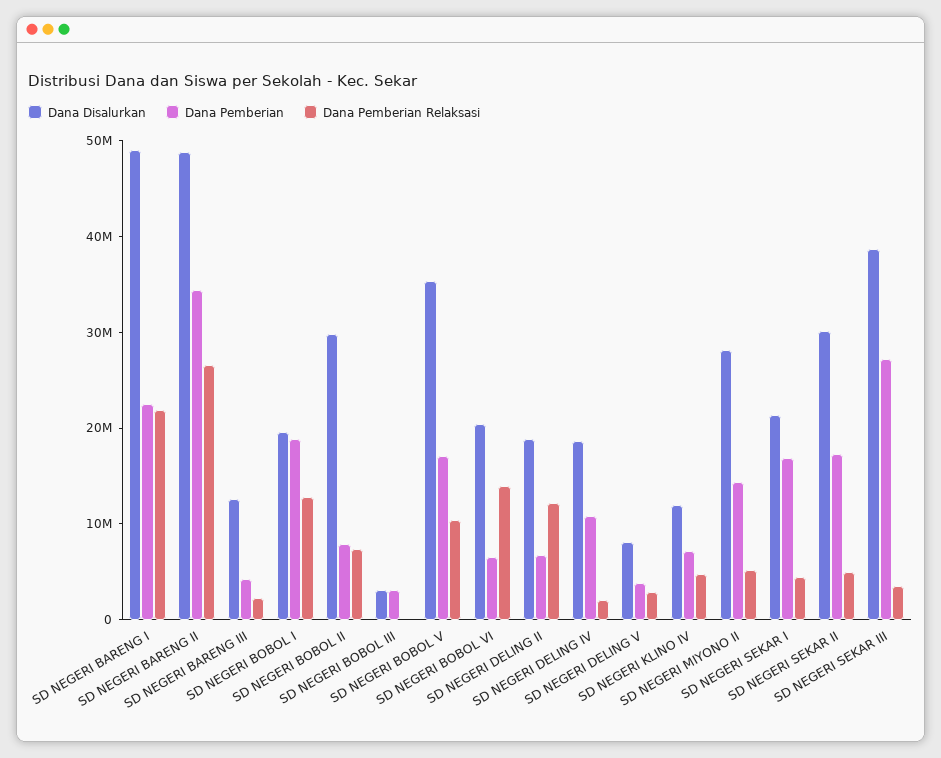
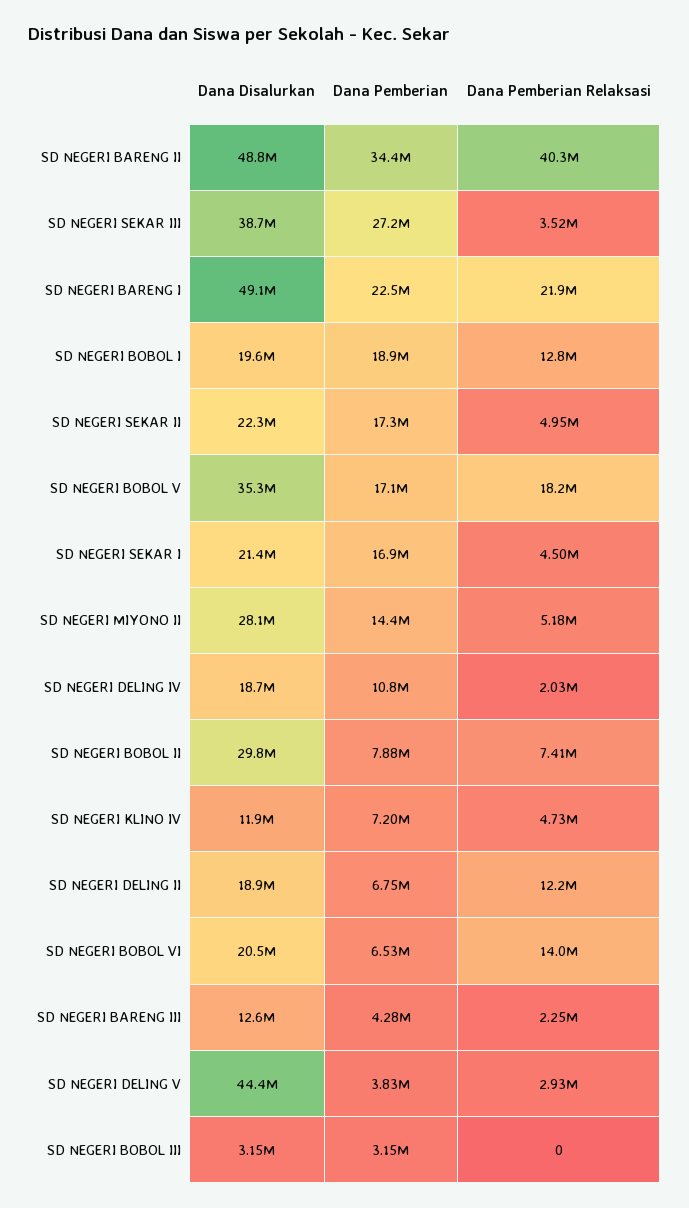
Dana Pemberian Relaksasi, SD NEGERI BARENG II: 26000000 -> 40300000
Dana Pemberian Relaksasi, SD NEGERI BOBOL V: 10000000 -> 18200000
Dana Disalurkan, SD NEGERI DELING V: 8000000 -> 44400000
Dana Disalurkan, SD NEGERI SEKAR II: 30000000 -> 22300000

